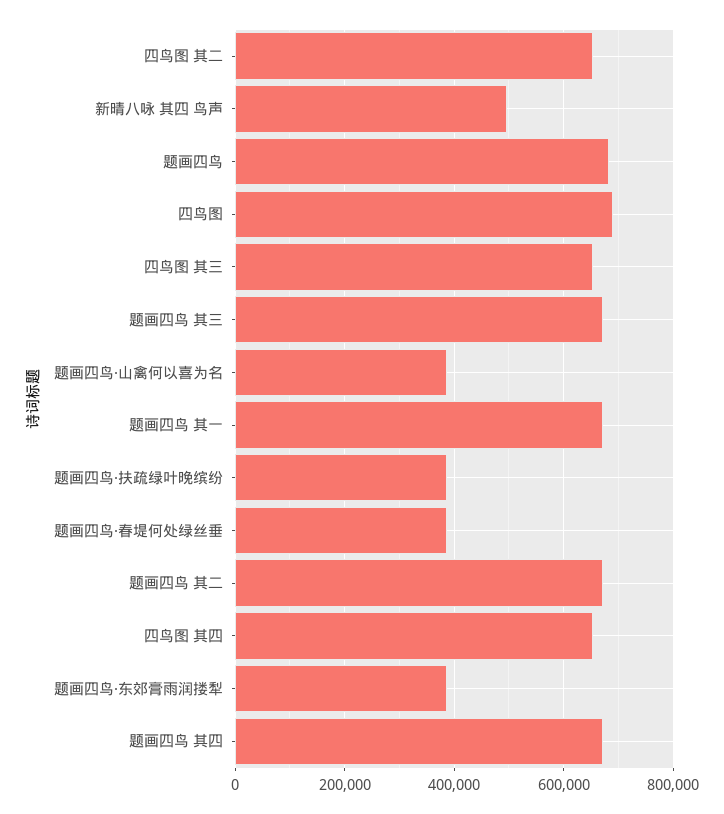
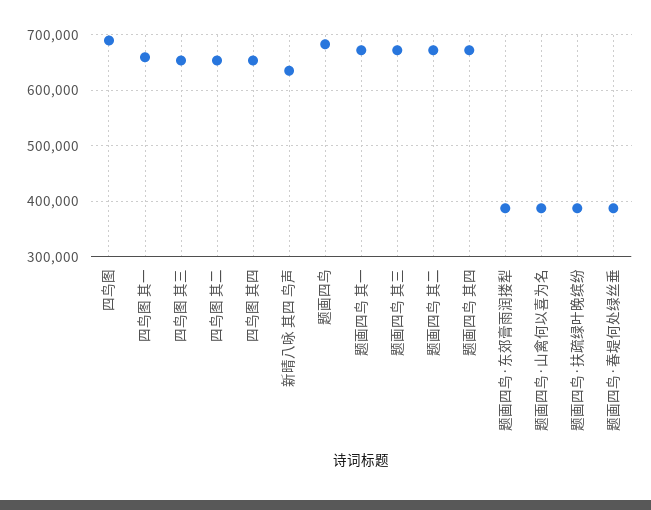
新晴八咏 其四 鸟声: 500000 -> 640000
四鸟图 其一: none -> 660000

